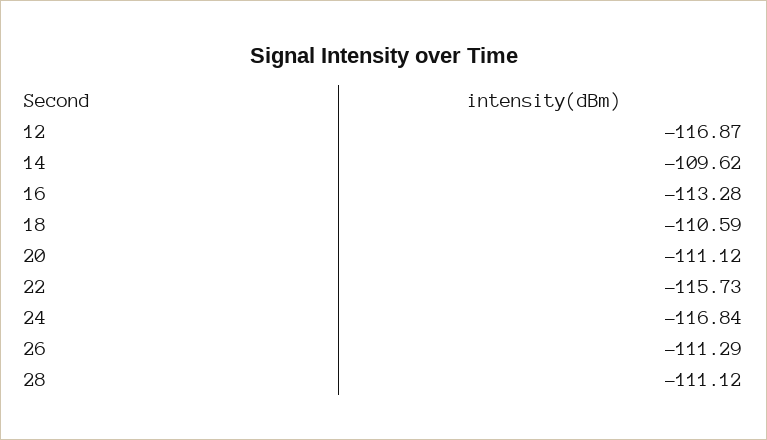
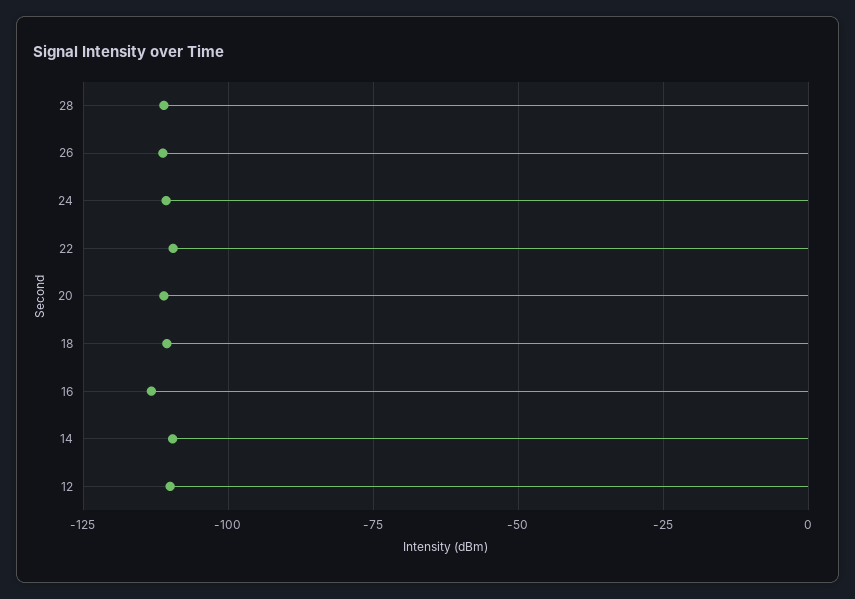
12: -116.87 -> -110
22: -115.73 -> -110
24: -116.84 -> -110

